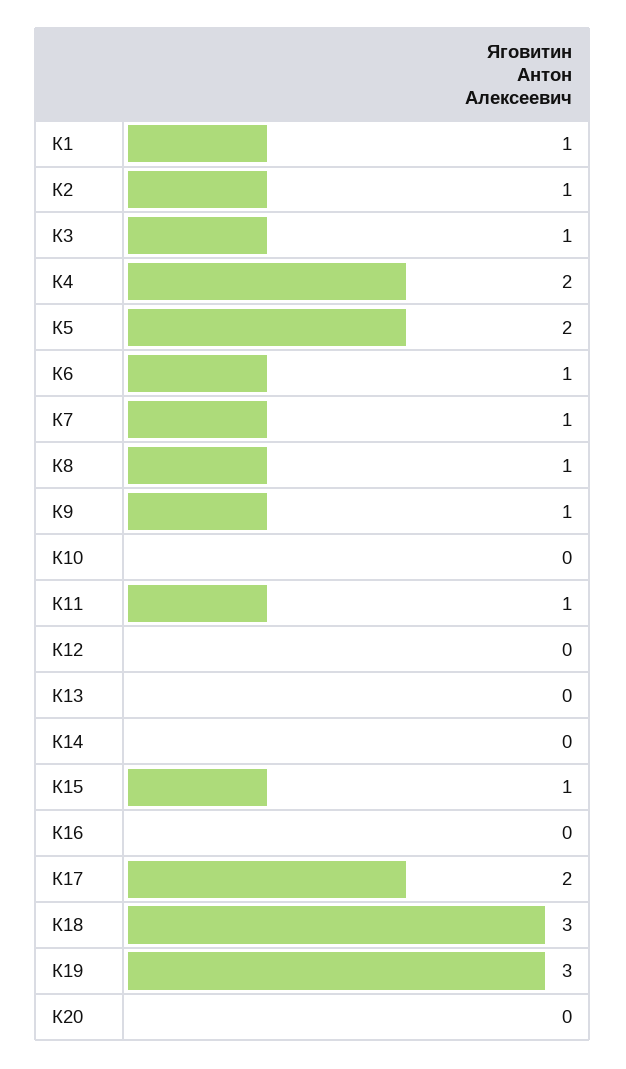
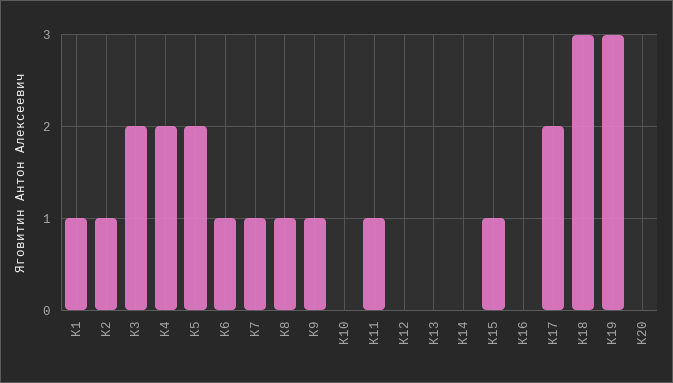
К3: 1 -> 2

